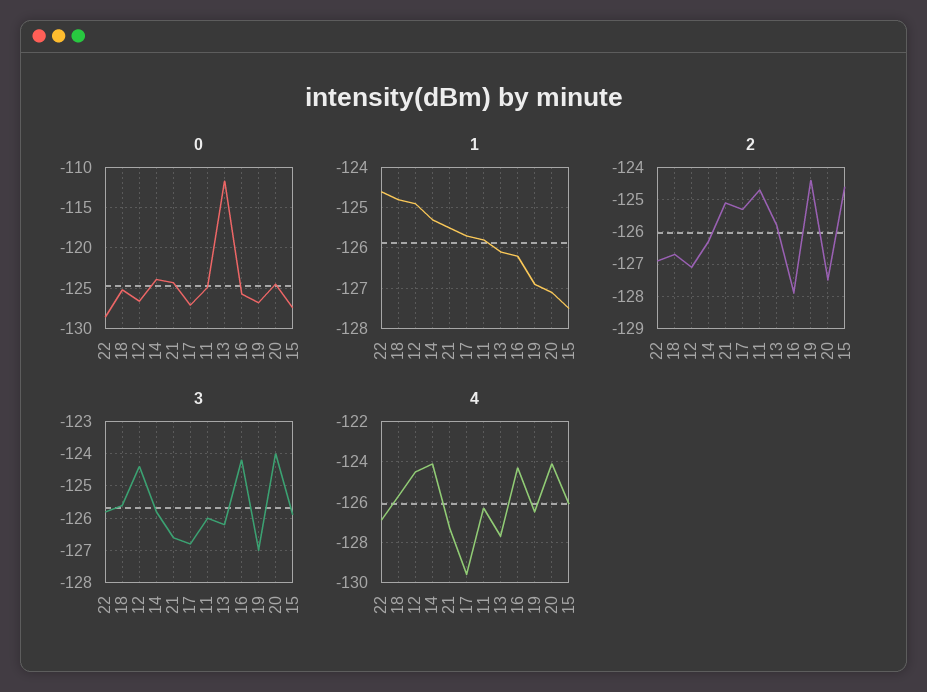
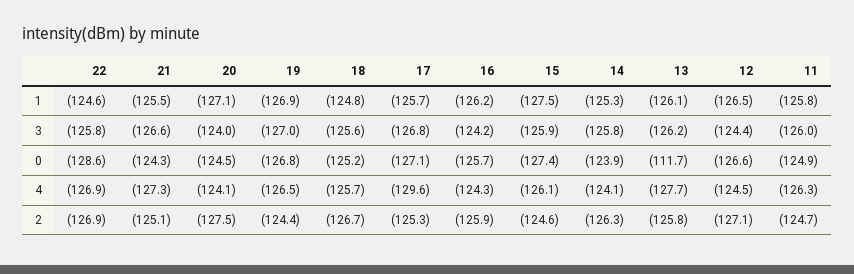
1, 12: -125 -> -126.5
2, 16: -128 -> -125.9

